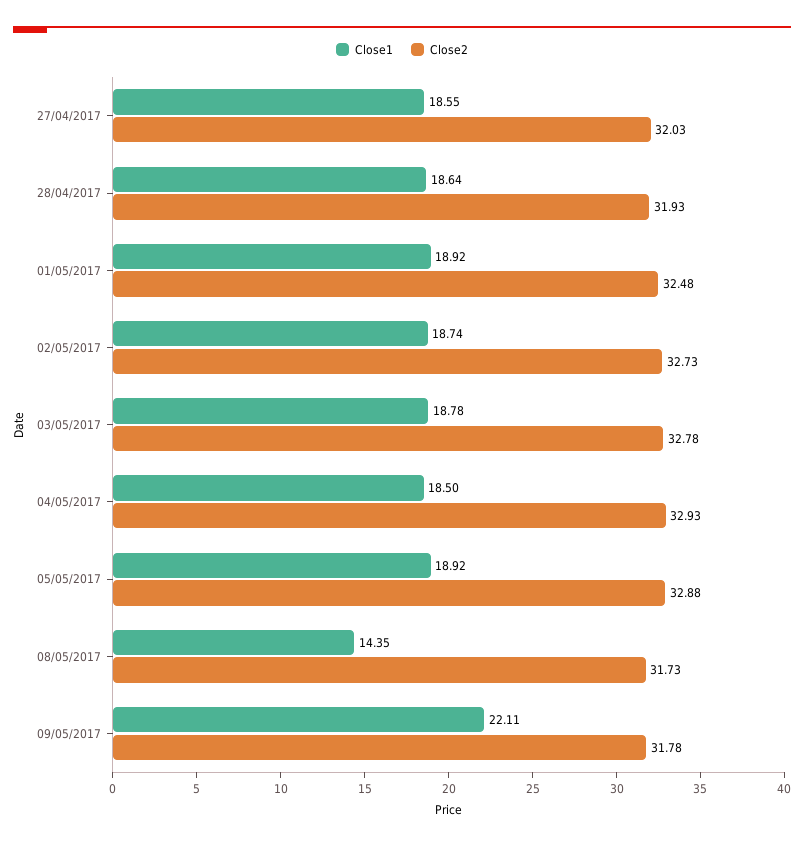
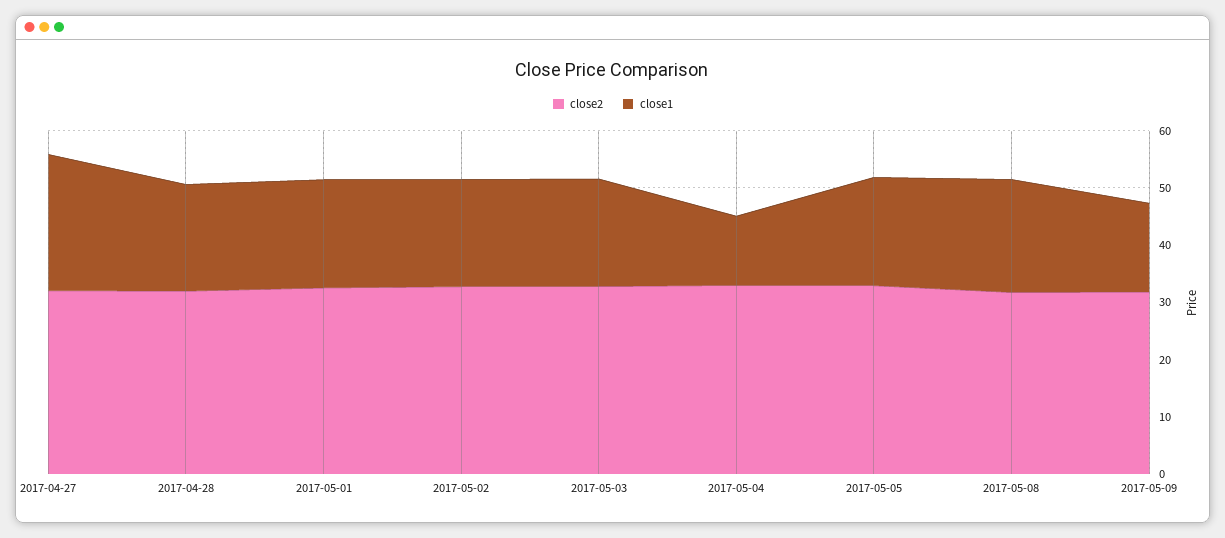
Close1, 27/04/2017: 18.55 -> 24
Close1, 04/05/2017: 18.5 -> 12
Close1, 08/05/2017: 14.35 -> 20
Close1, 09/05/2017: 22.11 -> 16

